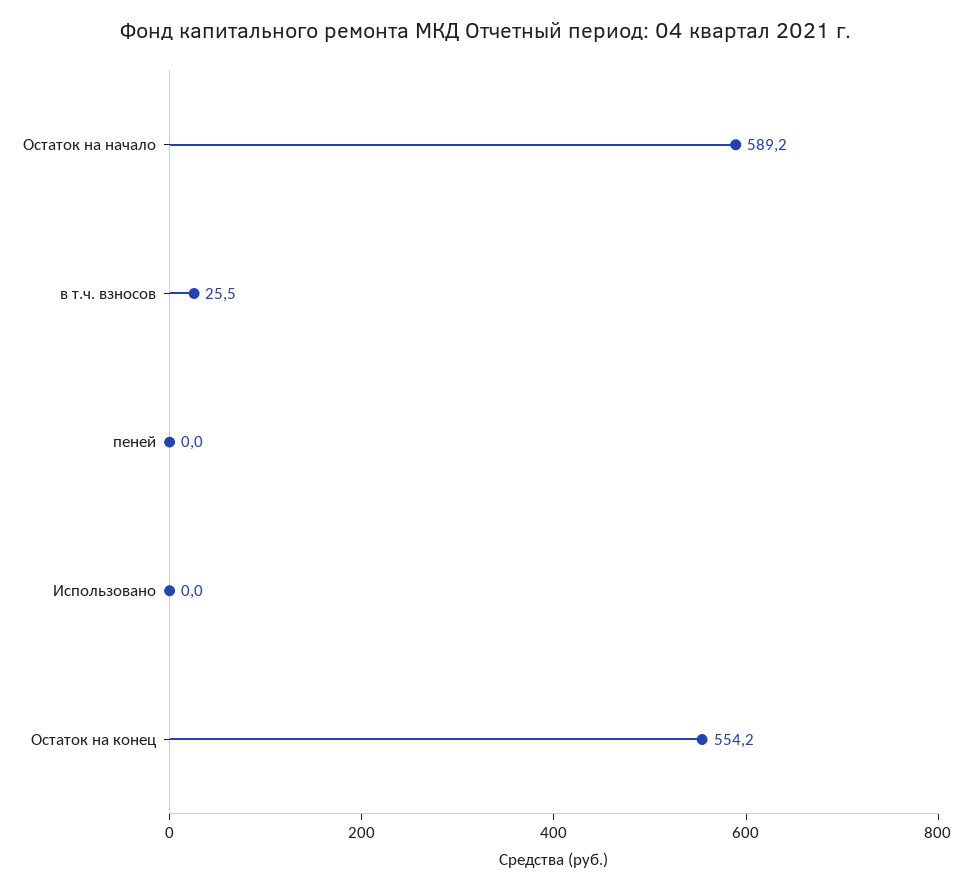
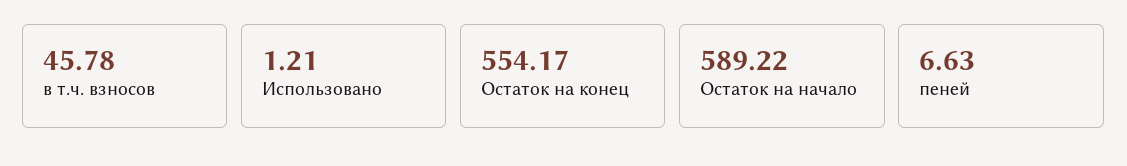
в т.ч. взносов: 25.5 -> 45.78
пеней: 0 -> 6.63
Использовано: 0 -> 1.21

